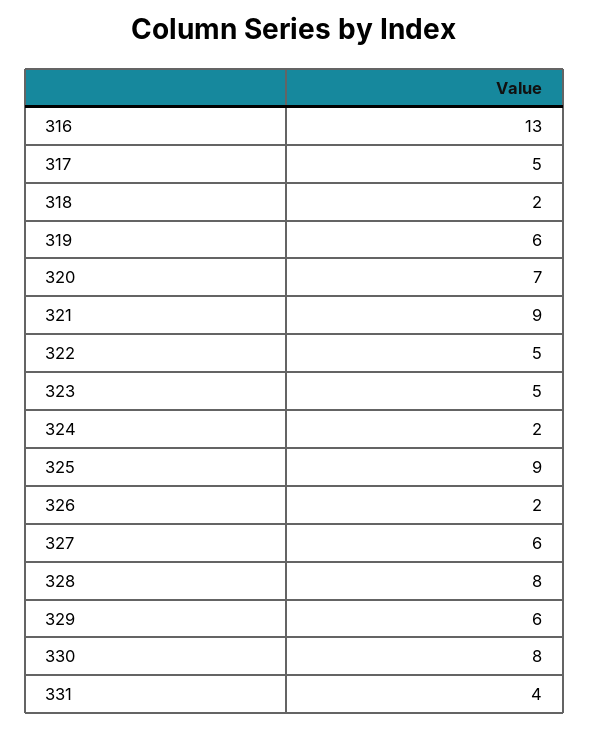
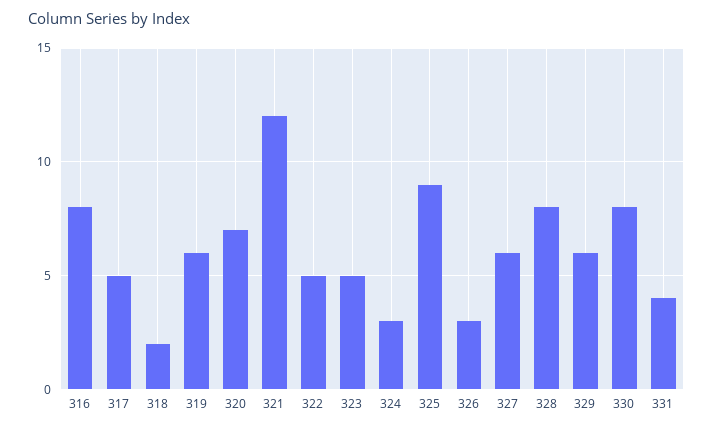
316: 13 -> 8
321: 9 -> 12
324: 2 -> 3
326: 2 -> 3

